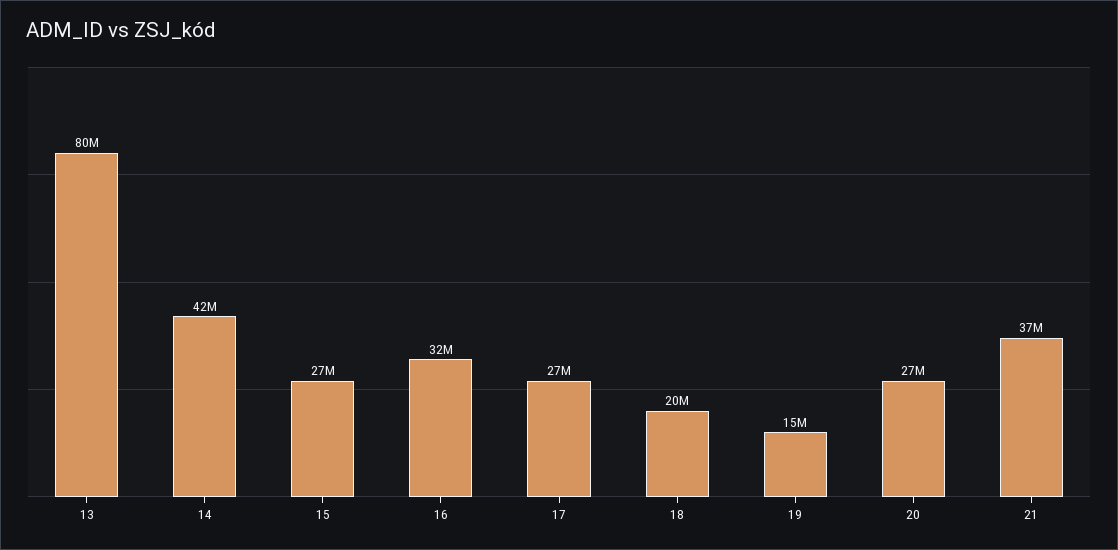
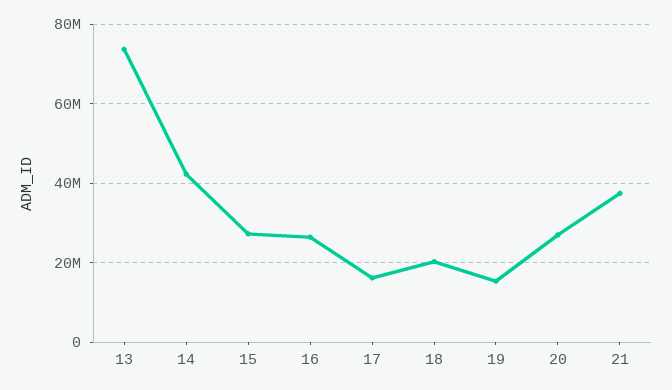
13: 80000000 -> 74000000
16: 32000000 -> 26000000
17: 27000000 -> 16000000

